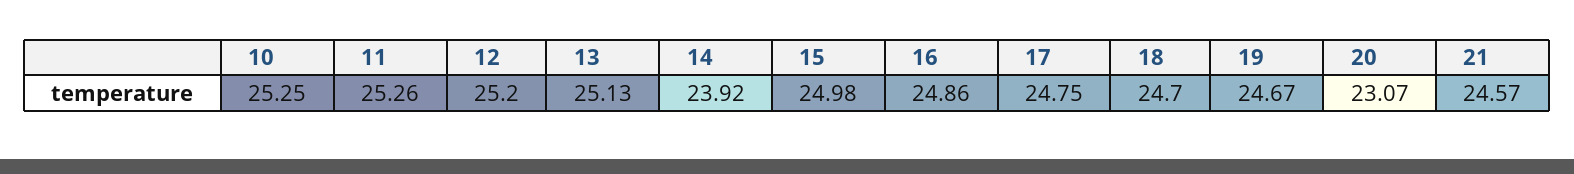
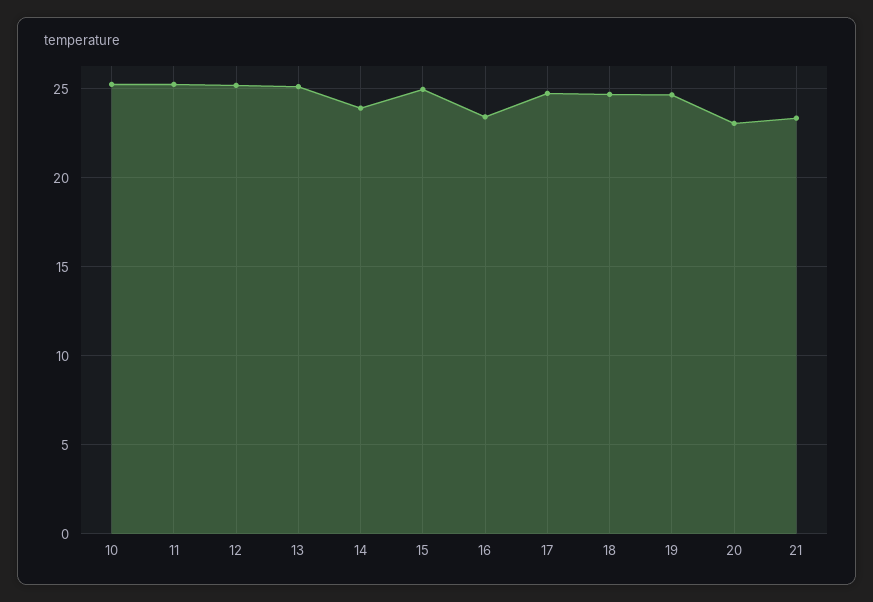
16: 24.86 -> 23.5
21: 24.57 -> 23.5

